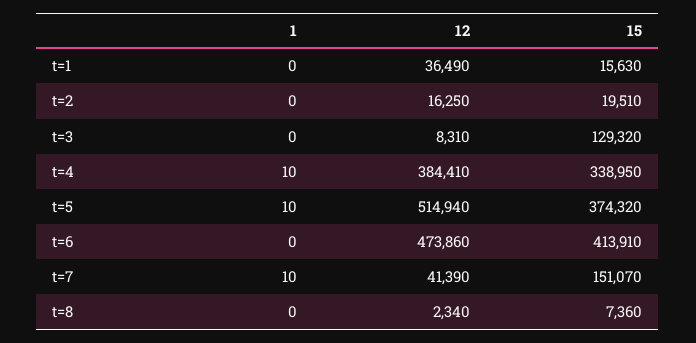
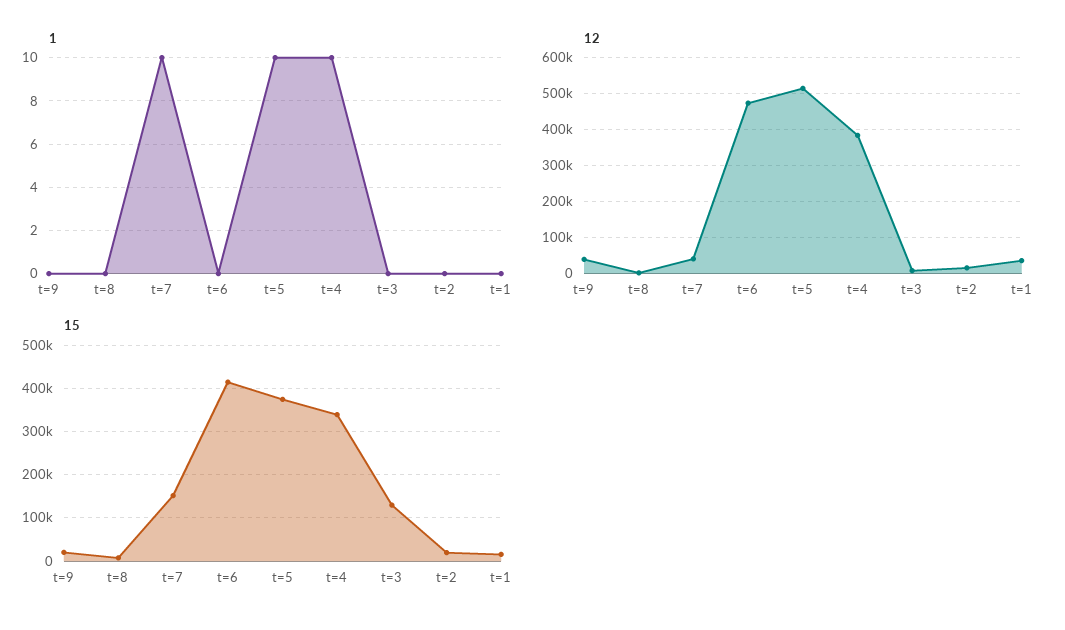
1, t=9: none -> 0
12, t=9: none -> 40000
15, t=9: none -> 20000

